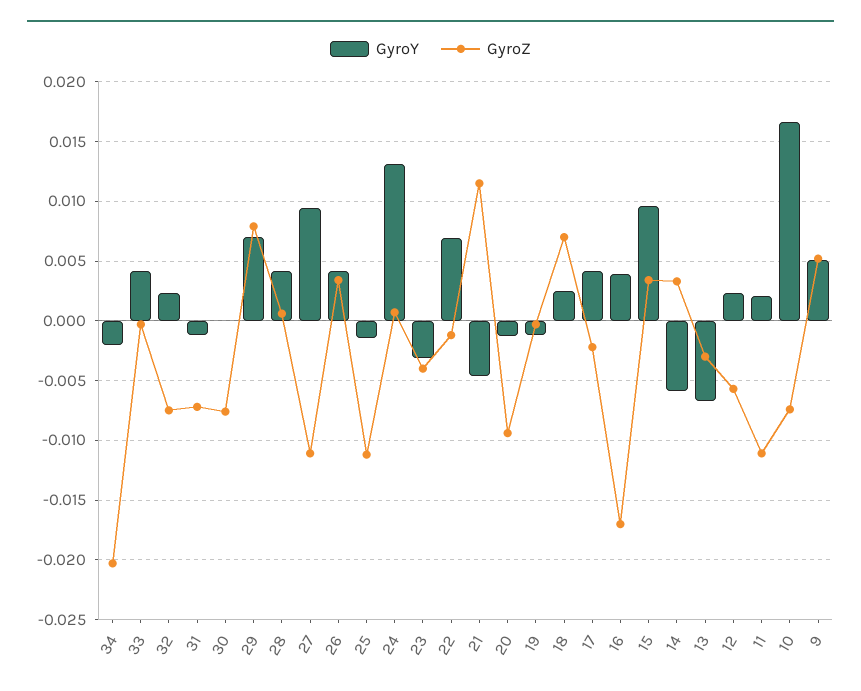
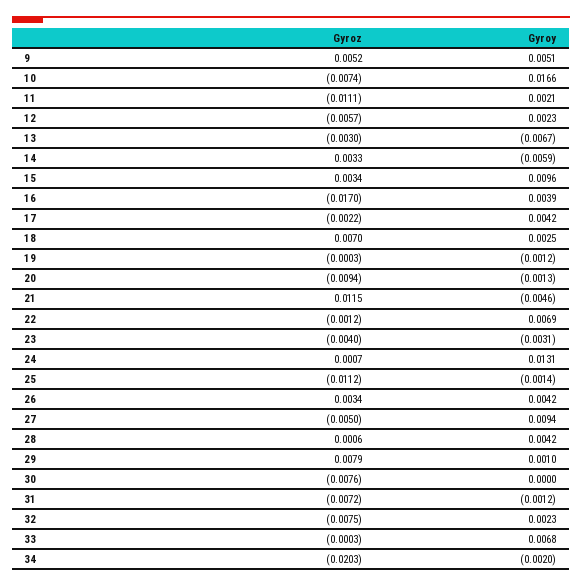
GyroY, 33: 0.004 -> 0.0068
GyroY, 29: 0.007 -> 0.001
GyroZ, 27: -0.011 -> -0.005

